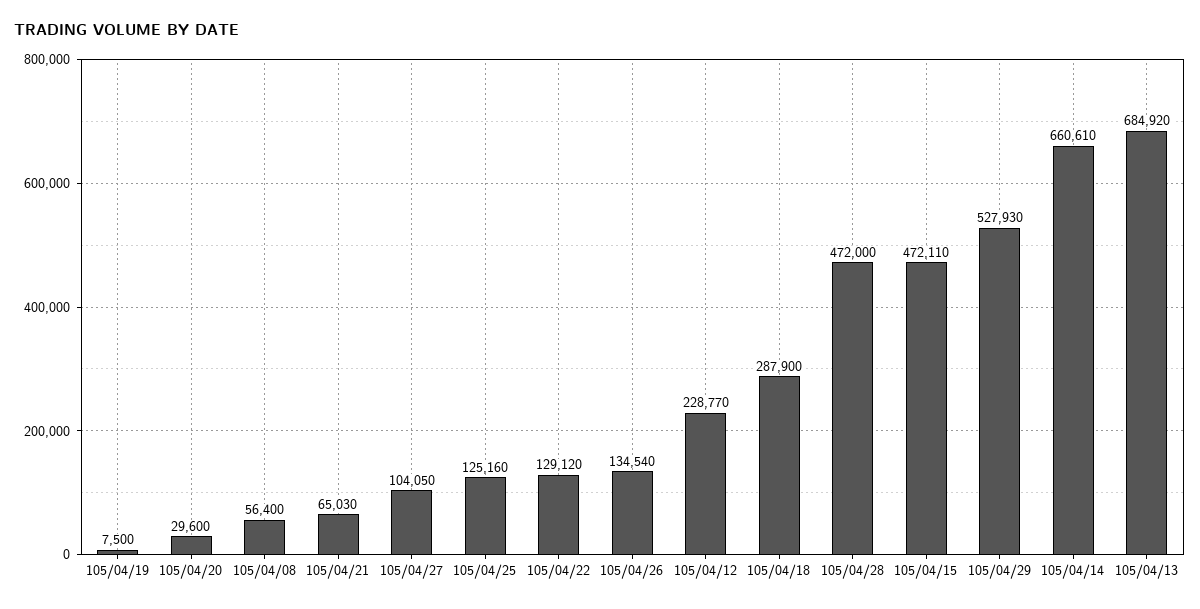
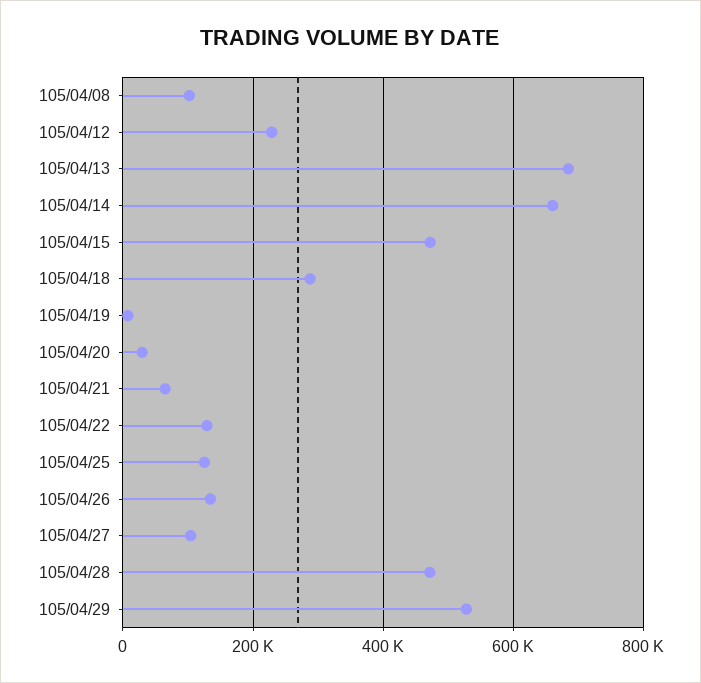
105/04/08: 56400 -> 100000

